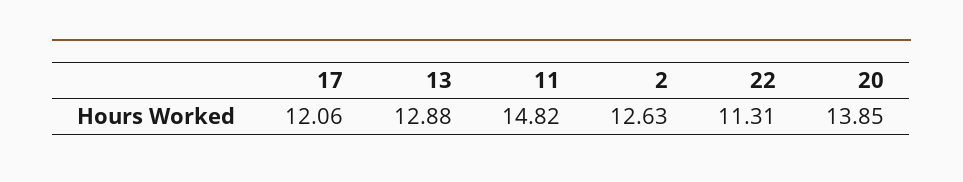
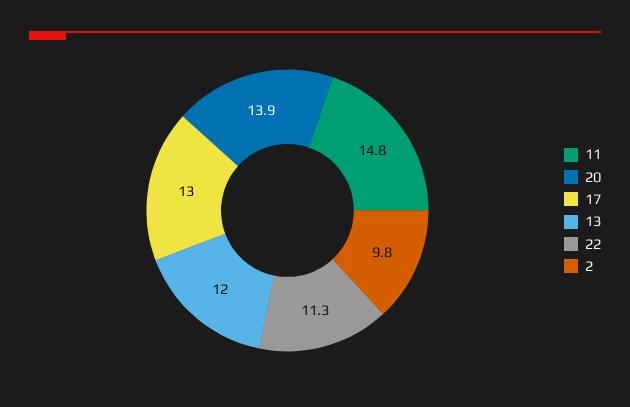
17: 12.06 -> 13
13: 12.88 -> 12
2: 12.63 -> 9.8

